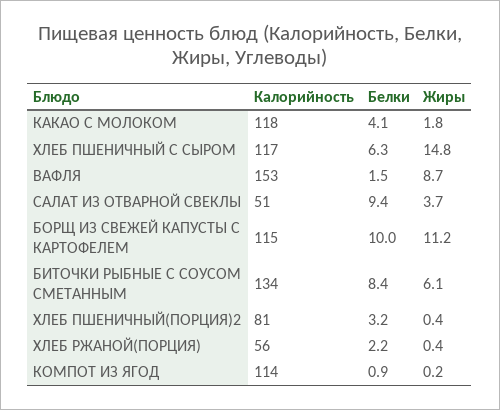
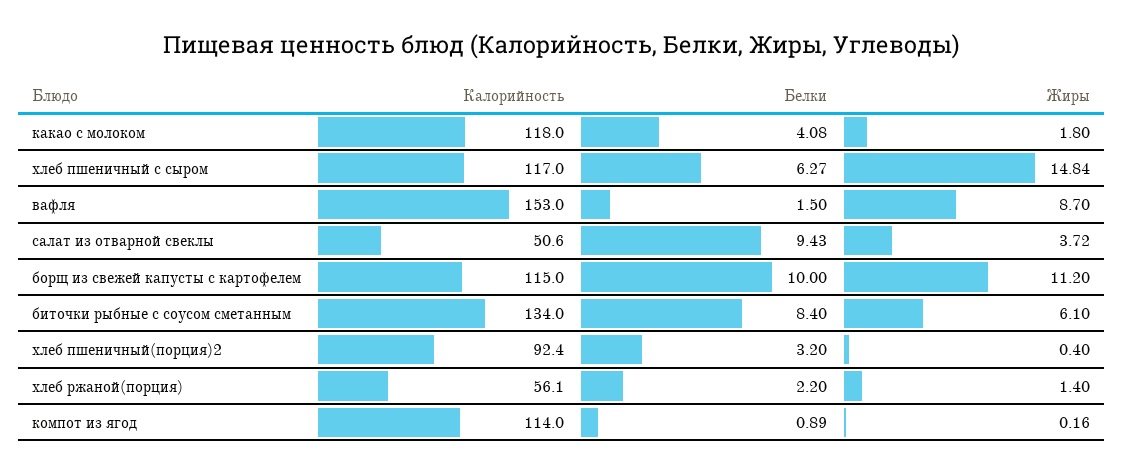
Калорийность, ХЛЕБ ПШЕНИЧНЫЙ(ПОРЦИЯ)2: 81 -> 92.4
Жиры, ХЛЕБ РЖАНОЙ(ПОРЦИЯ): 0.4 -> 1.4

